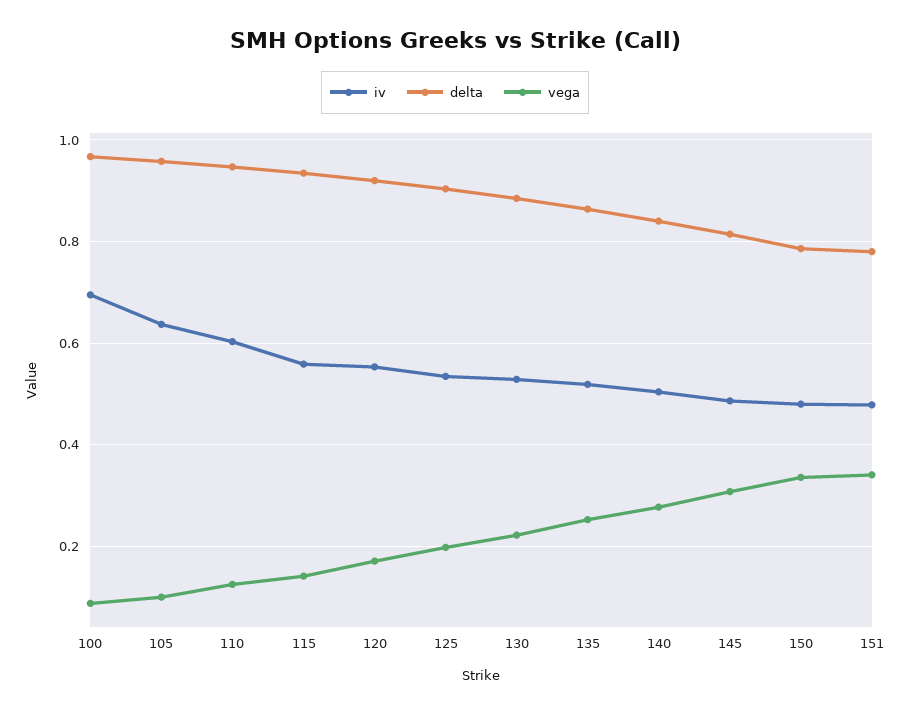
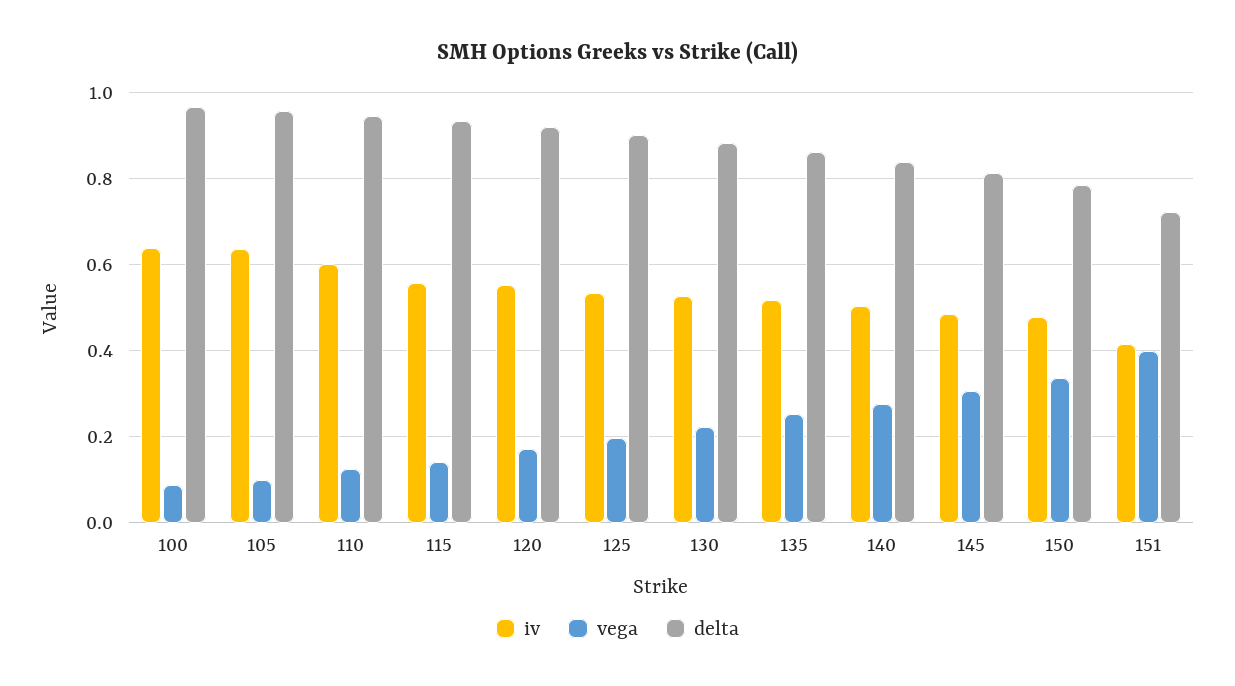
iv, 100: 0.7 -> 0.64
iv, 151: 0.48 -> 0.42
delta, 151: 0.78 -> 0.72
vega, 151: 0.34 -> 0.4

